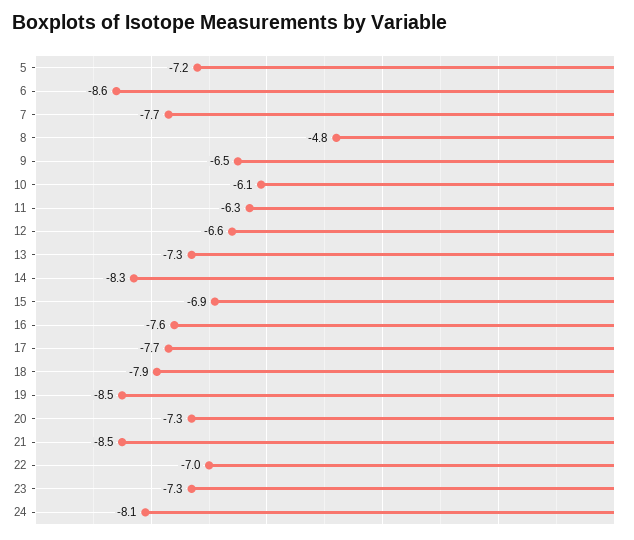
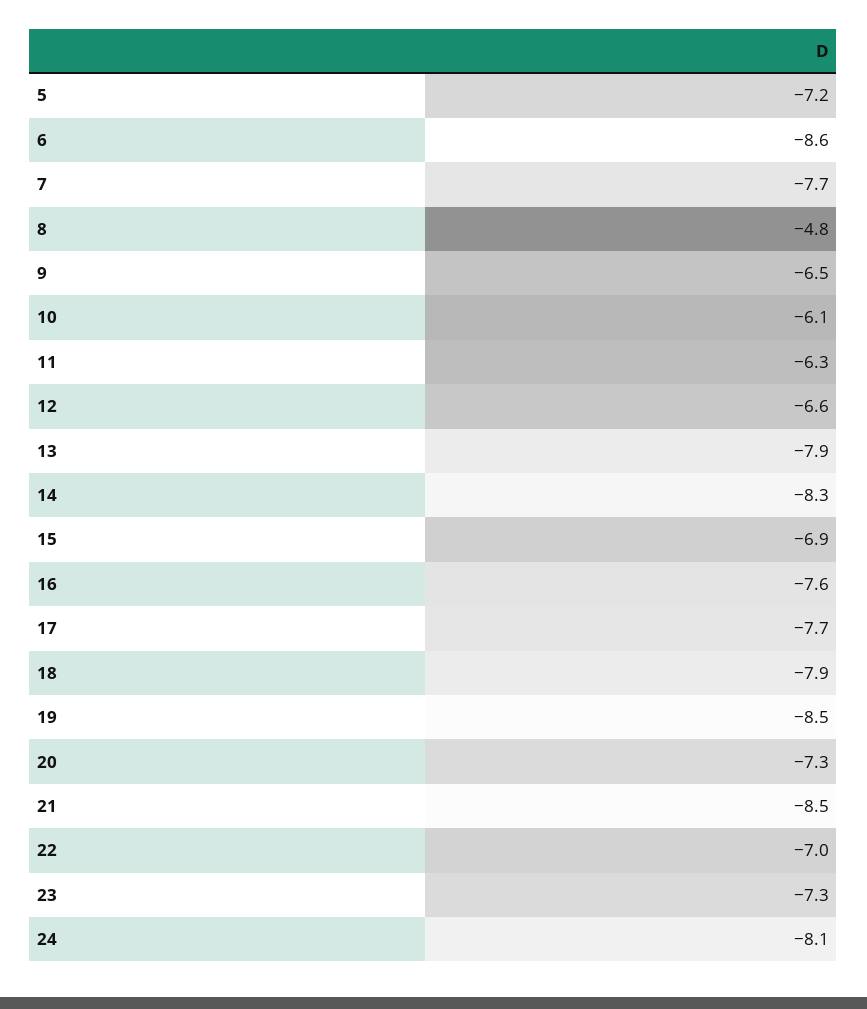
13: -7.3 -> -7.9

